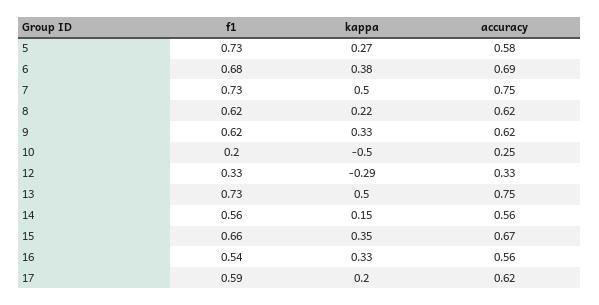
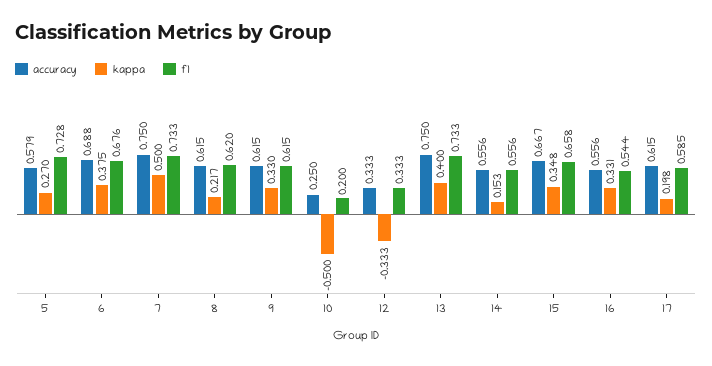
kappa, 12: -0.29 -> -0.333
kappa, 13: 0.5 -> 0.4

